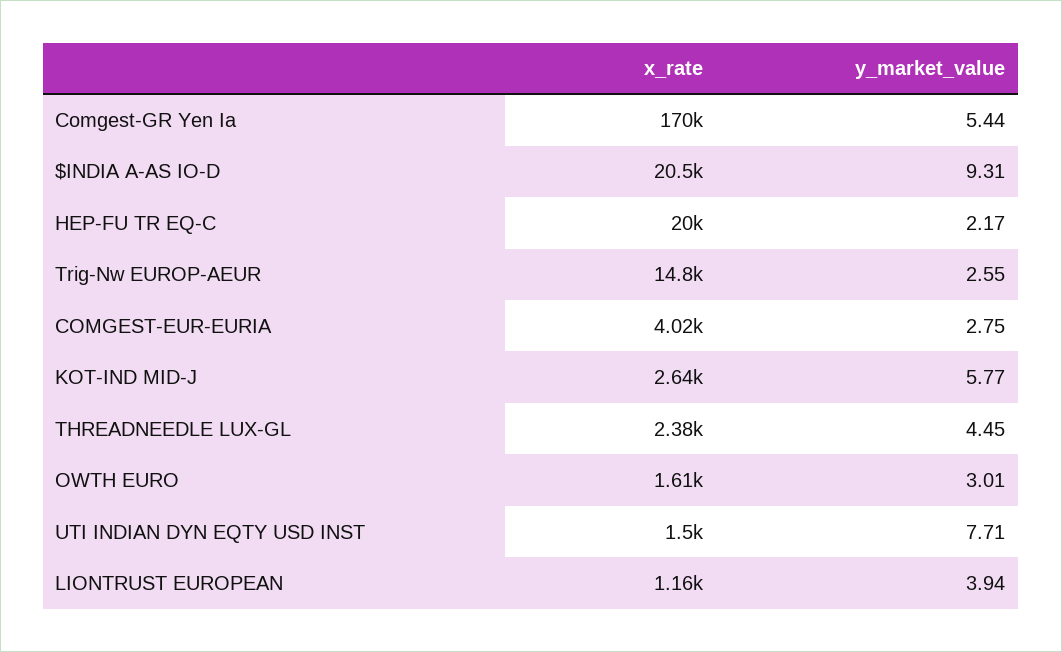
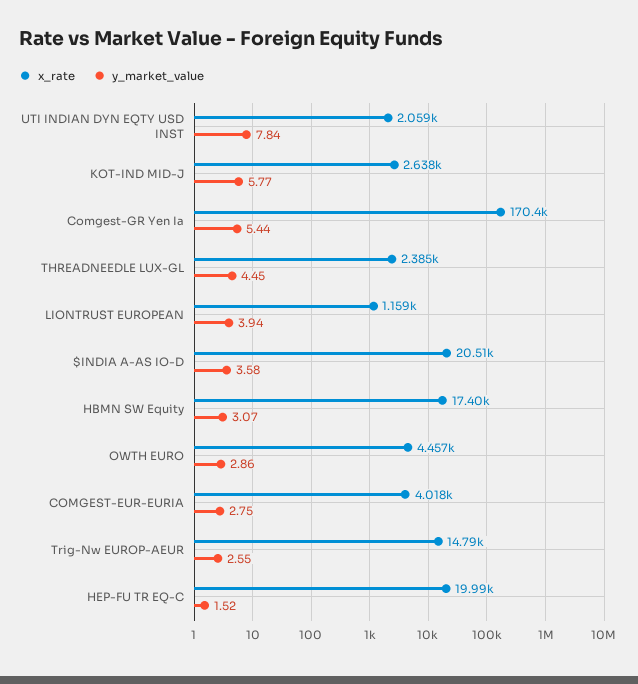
y_market_value, $INDIA A-AS IO-D: 9.31 -> 3.58
y_market_value, HEP-FU TR EQ-C: 2.17 -> 1.52
x_rate, OWTH EURO: 1610 -> 4457
y_market_value, OWTH EURO: 3.01 -> 2.86
x_rate, UTI INDIAN DYN EQTY USD INST: 1500 -> 2059
y_market_value, UTI INDIAN DYN EQTY USD INST: 7.71 -> 7.84
x_rate, HBMN SW Equity: none -> 17400
y_market_value, HBMN SW Equity: none -> 3.07

